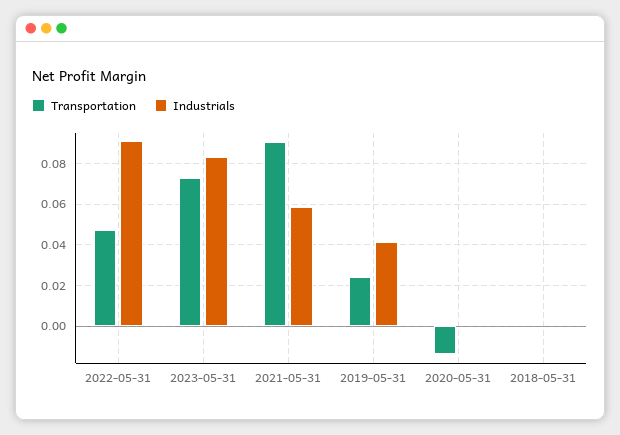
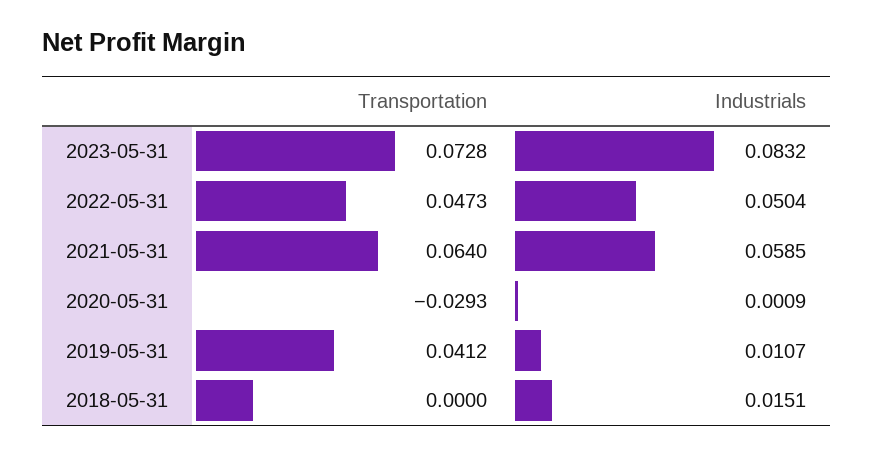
Industrials, 2022-05-31: 0.09 -> 0.0504
Transportation, 2021-05-31: 0.09 -> 0.064
Transportation, 2019-05-31: 0.025 -> 0.0412
Industrials, 2019-05-31: 0.04 -> 0.0107
Transportation, 2020-05-31: -0.015 -> -0.0293
Industrials, 2018-05-31: 0 -> 0.0151

